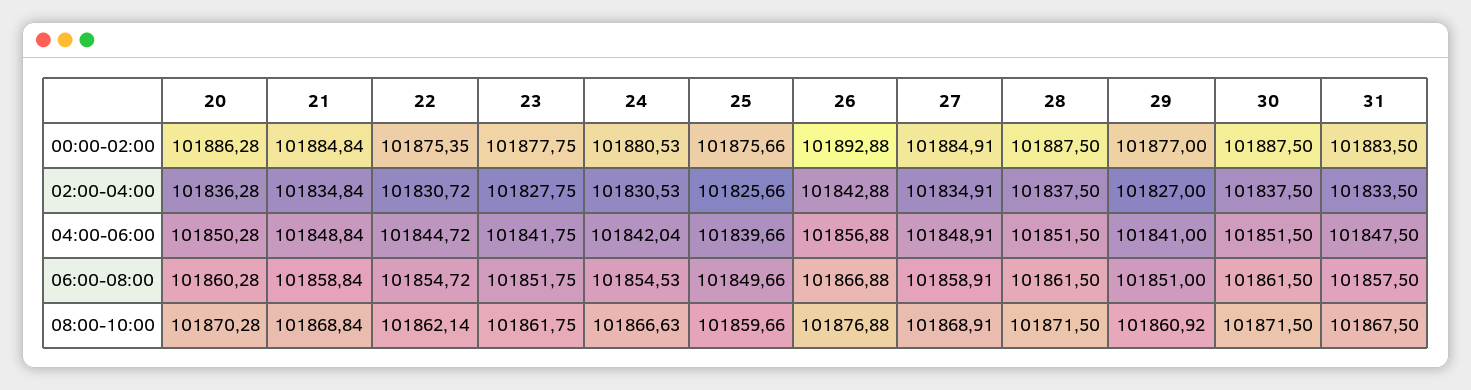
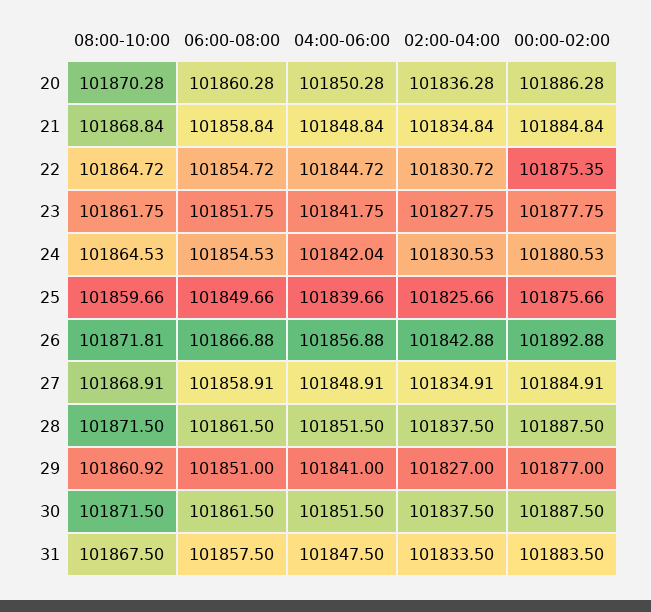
22, 08:00-10:00: 101862.14 -> 101864.72
24, 08:00-10:00: 101866.63 -> 101864.53
26, 08:00-10:00: 101876.88 -> 101871.81

